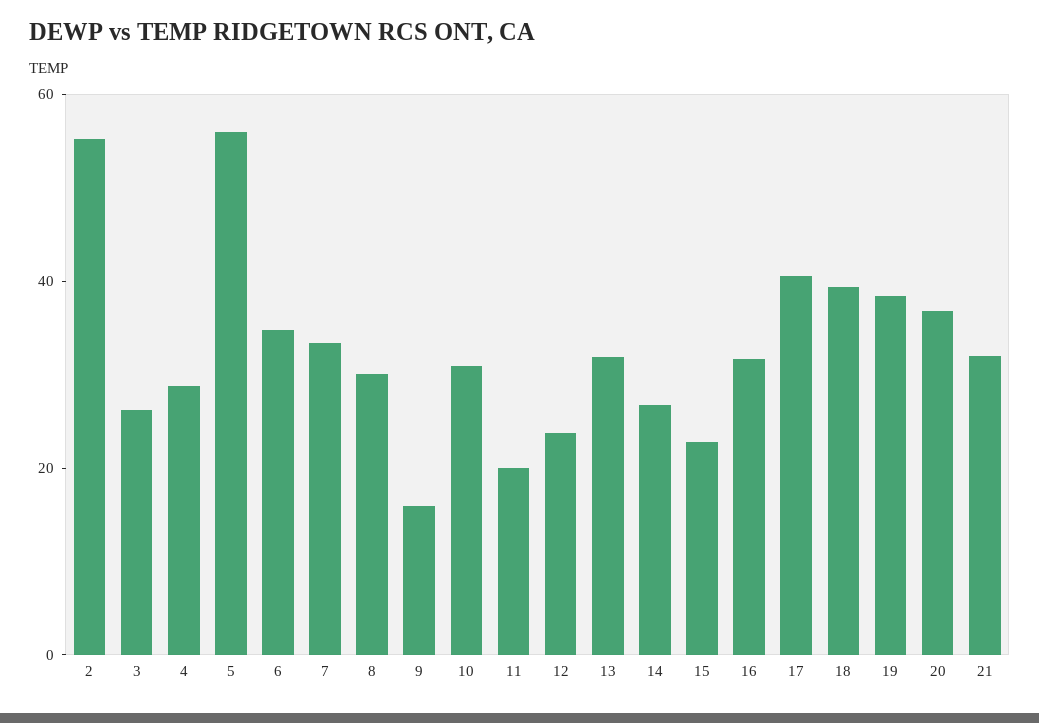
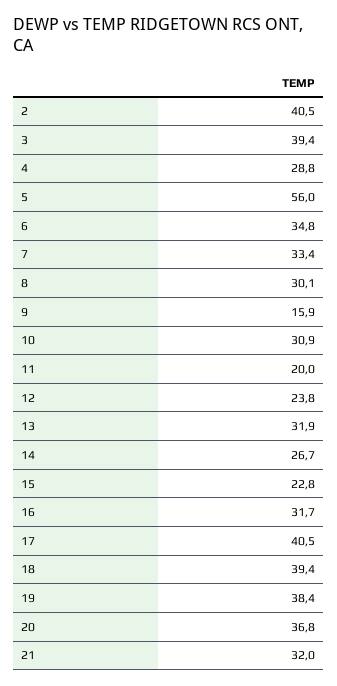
2: 55 -> 40.5
3: 25 -> 39.4

